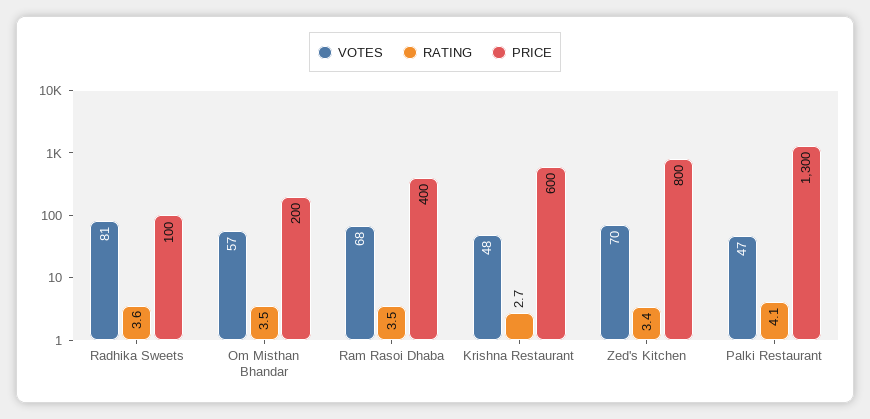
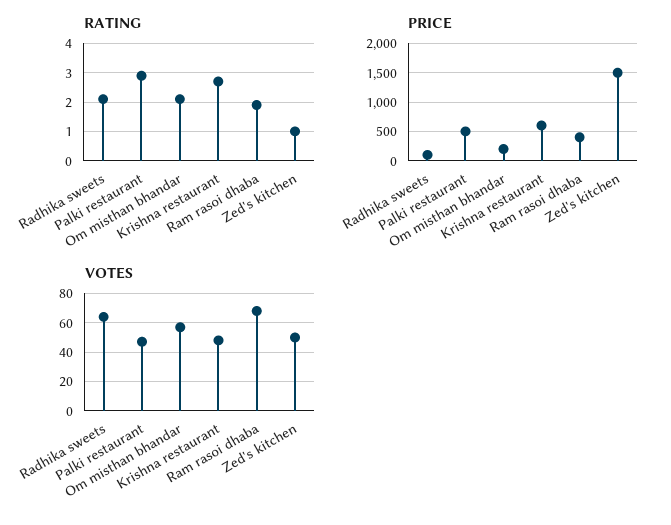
VOTES, Radhika Sweets: 81 -> 65
RATING, Radhika Sweets: 3.6 -> 2
RATING, Om Misthan Bhandar: 3.5 -> 2
RATING, Ram Rasoi Dhaba: 3.5 -> 2
VOTES, Zed's Kitchen: 70 -> 50
RATING, Zed's Kitchen: 3.4 -> 1
PRICE, Zed's Kitchen: 800 -> 1500
RATING, Palki Restaurant: 4.1 -> 3
PRICE, Palki Restaurant: 1300 -> 500

